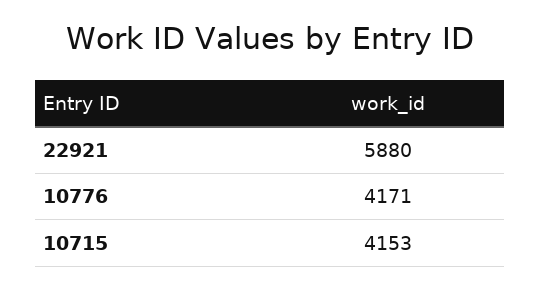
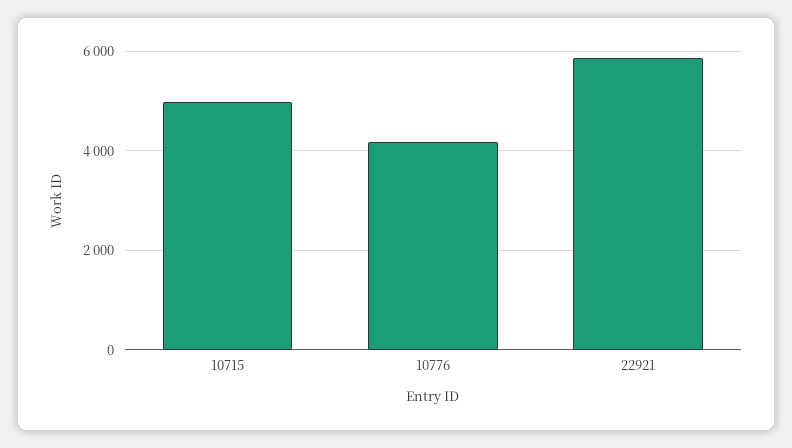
10715: 4153 -> 5000

